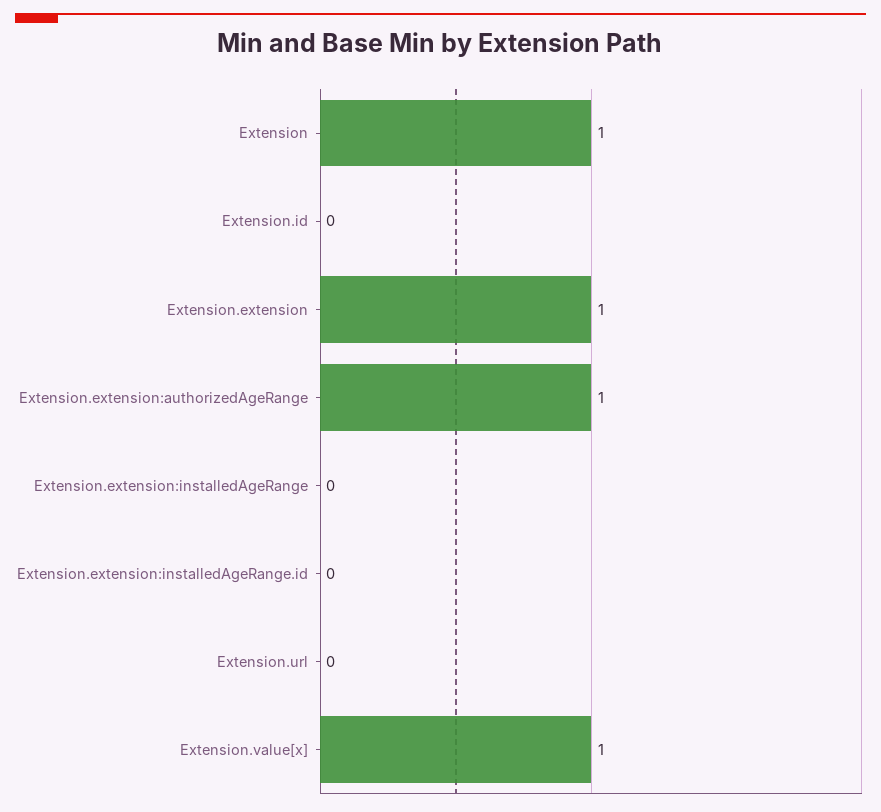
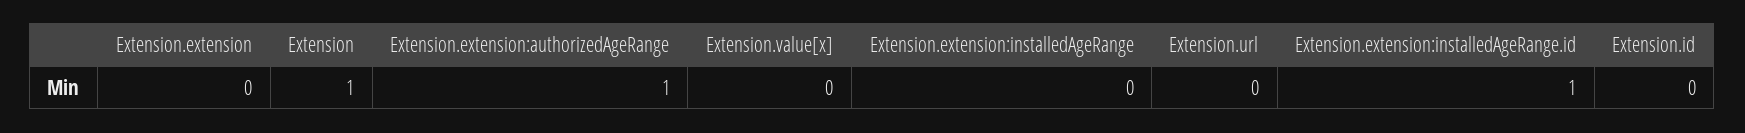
Extension.extension: 1 -> 0
Extension.extension:installedAgeRange.id: 0 -> 1
Extension.value[x]: 1 -> 0

